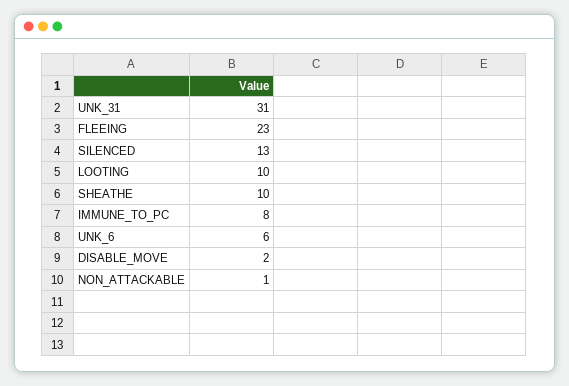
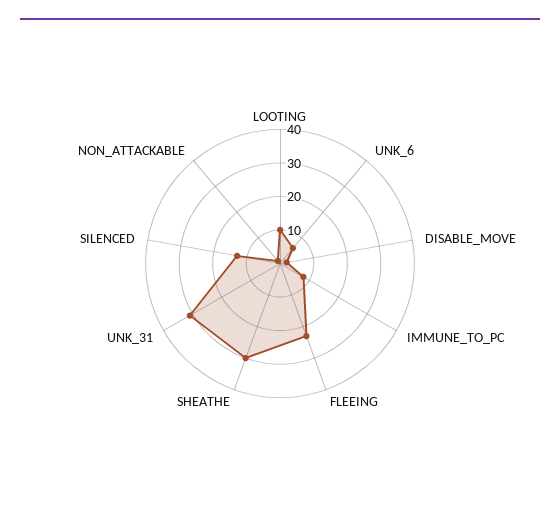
SHEATHE: 10 -> 30

